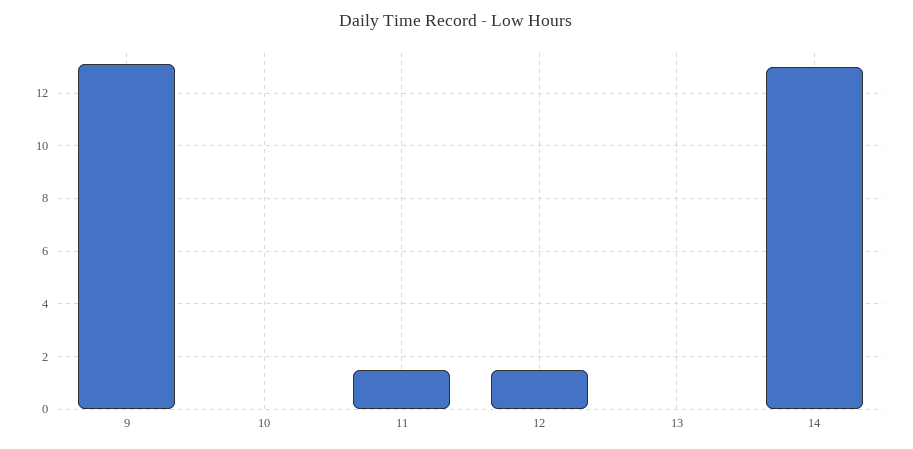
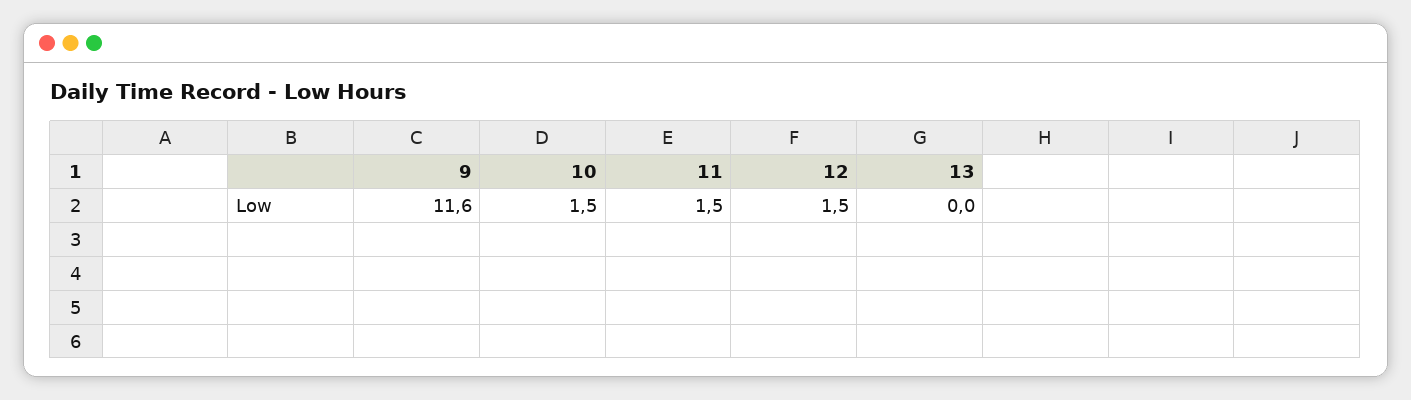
9: 13 -> 11.6
10: 0 -> 1.5
14: 13 -> none

